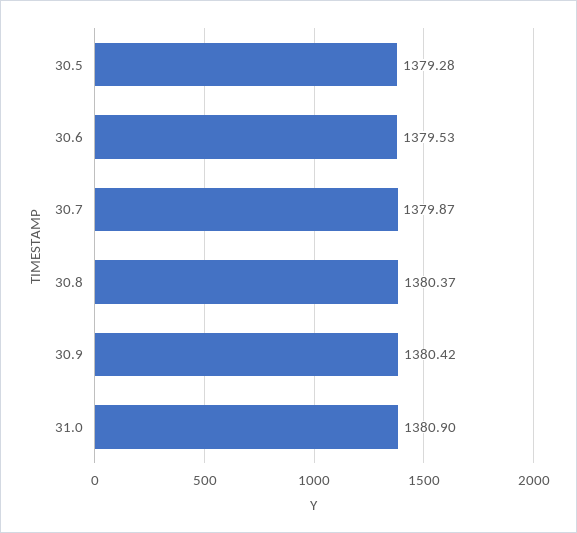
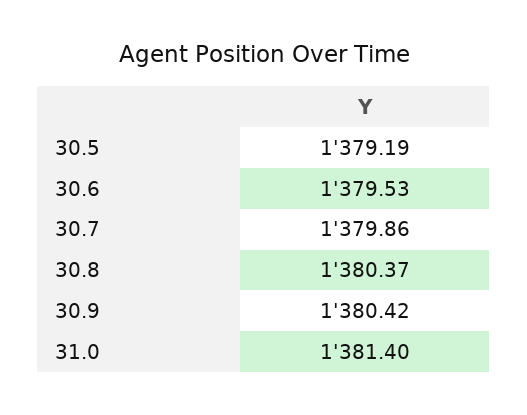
30.5: 1379.28 -> 1379.19
30.7: 1379.87 -> 1379.86
31.0: 1380.9 -> 1381.4

